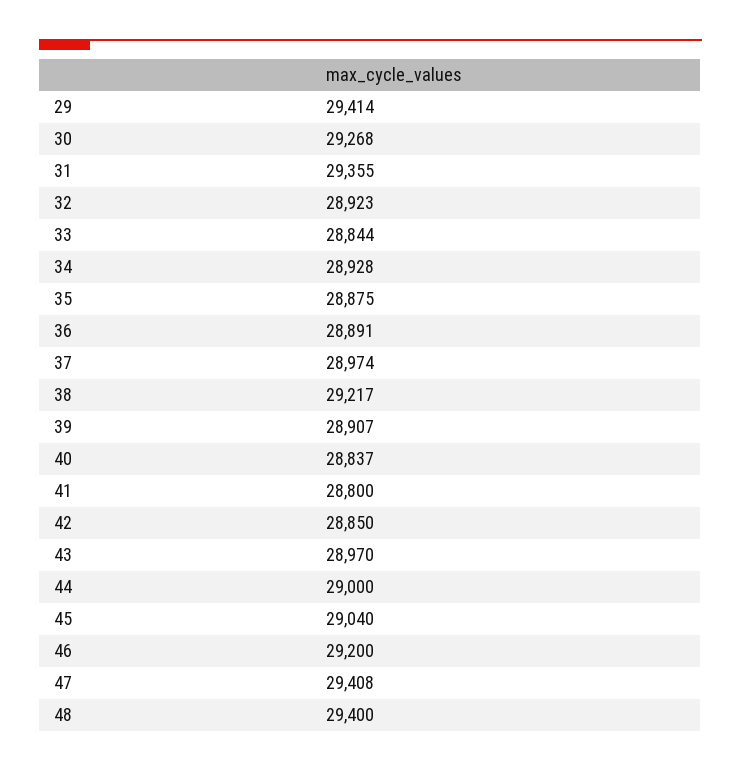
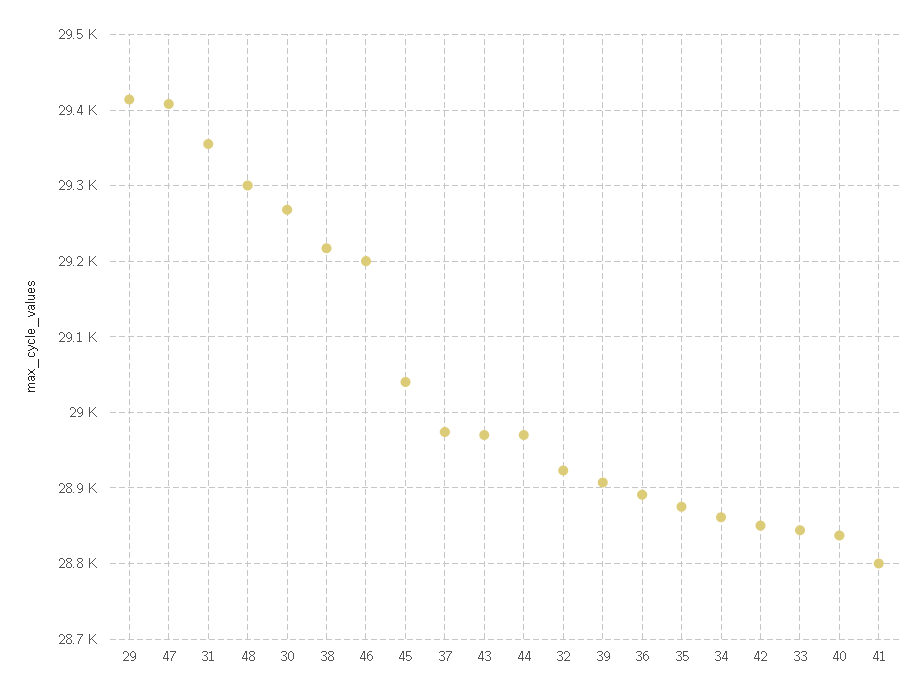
34: 28928 -> 28860
44: 29000 -> 28970
48: 29400 -> 29300

